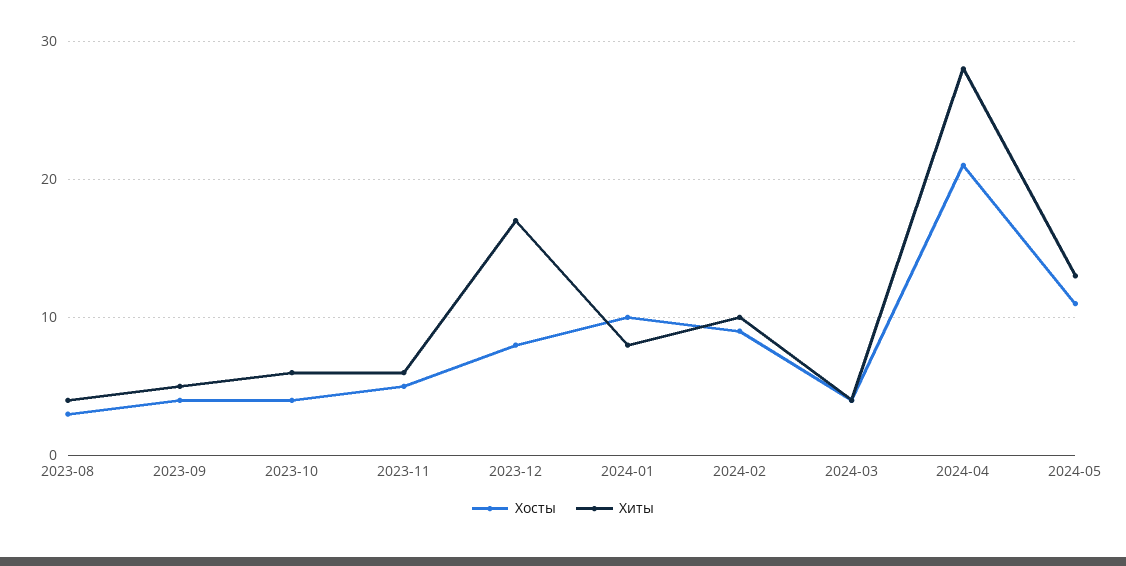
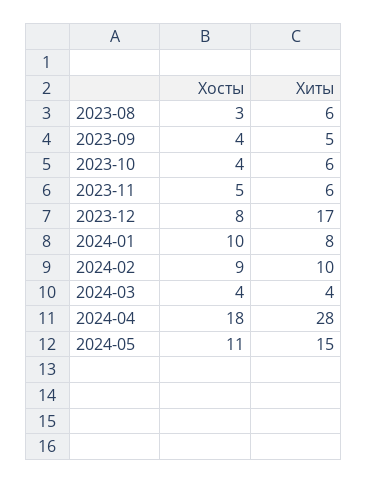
Хиты, 2023-08: 4 -> 6
Хосты, 2024-04: 21 -> 18
Хиты, 2024-05: 13 -> 15

